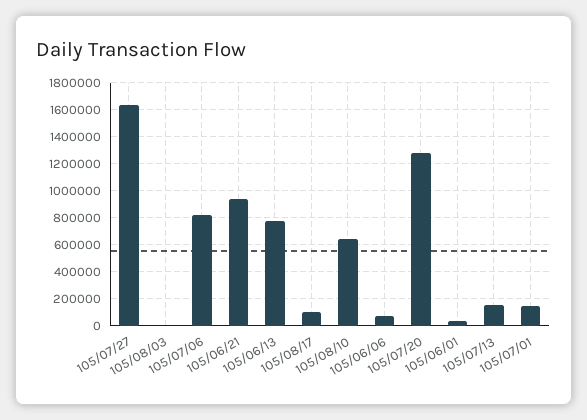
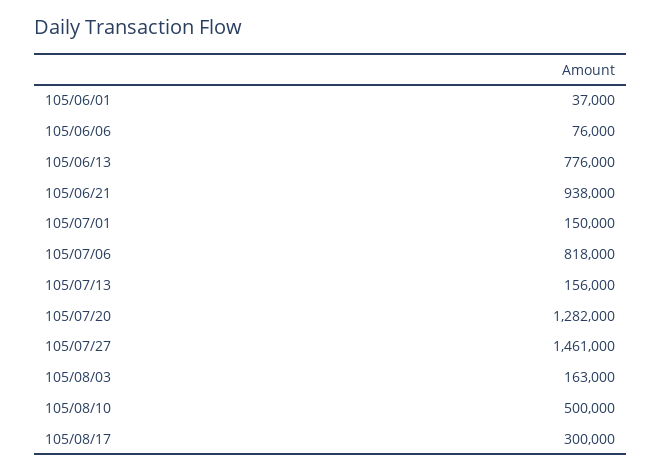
105/07/27: 1650000 -> 1461000
105/08/03: 0 -> 163000
105/08/17: 100000 -> 300000
105/08/10: 650000 -> 500000

